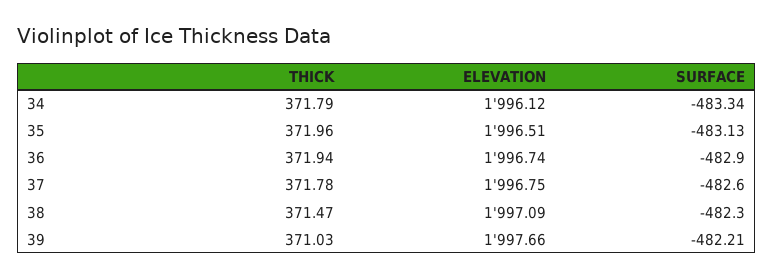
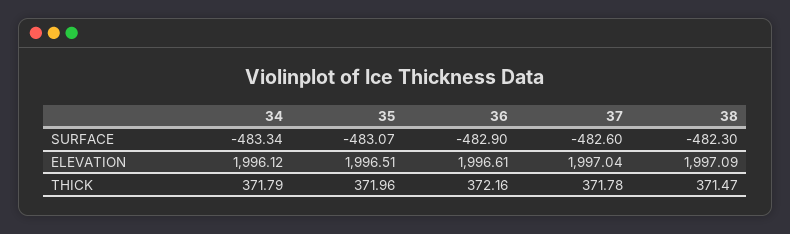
SURFACE, 35: -483.13 -> -483.07
THICK, 36: 371.94 -> 372.16
ELEVATION, 36: 1996.74 -> 1996.61
ELEVATION, 37: 1996.75 -> 1997.04
THICK, 39: 371.03 -> none
ELEVATION, 39: 1997.66 -> none
SURFACE, 39: -482.21 -> none

